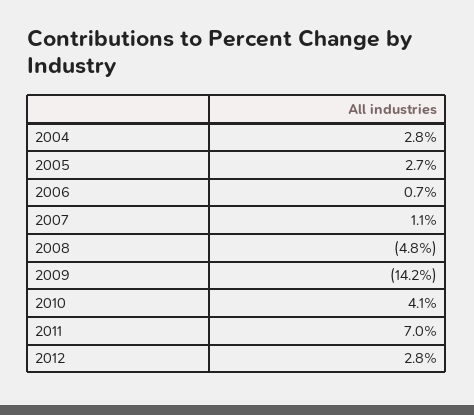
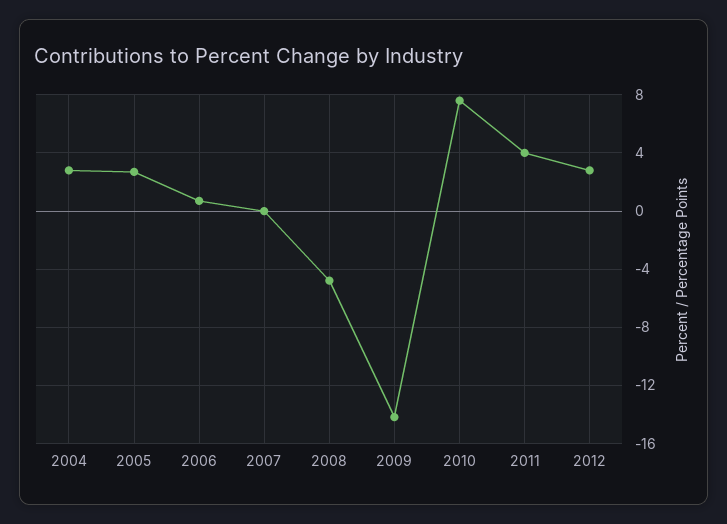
2007: 1.1 -> 0
2010: 4.1 -> 7.5
2011: 7 -> 4

